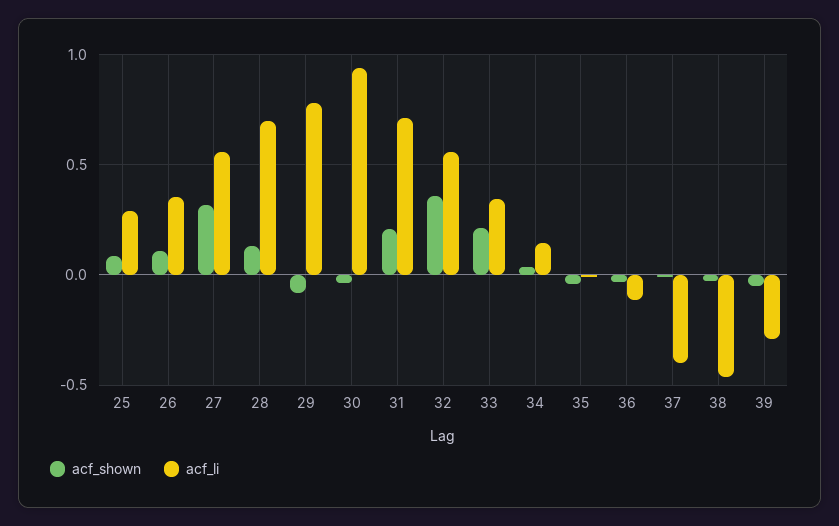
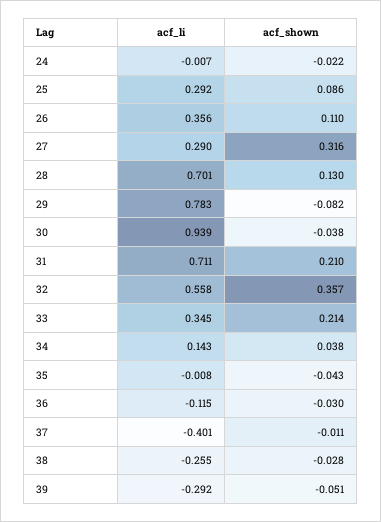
acf_li, 27: 0.55 -> 0.29
acf_li, 38: -0.45 -> -0.255
acf_li, 24: none -> -0.007
acf_shown, 24: none -> -0.022

